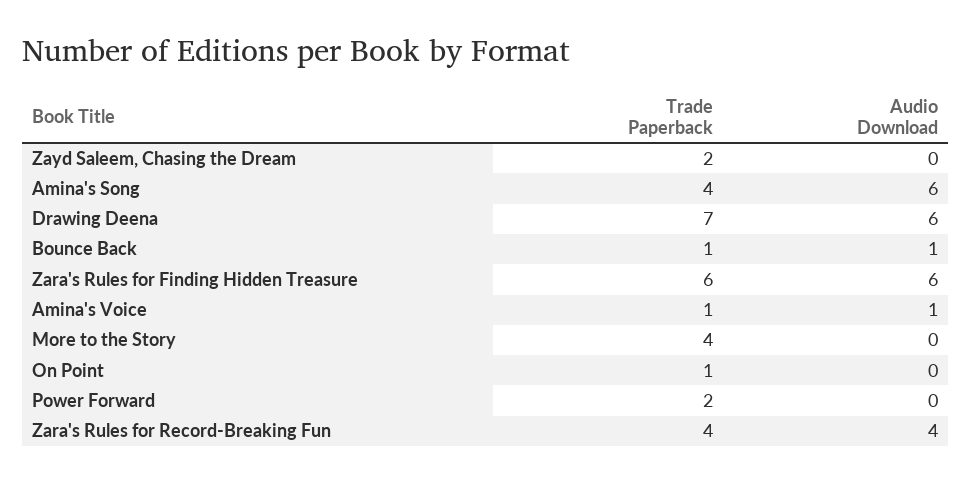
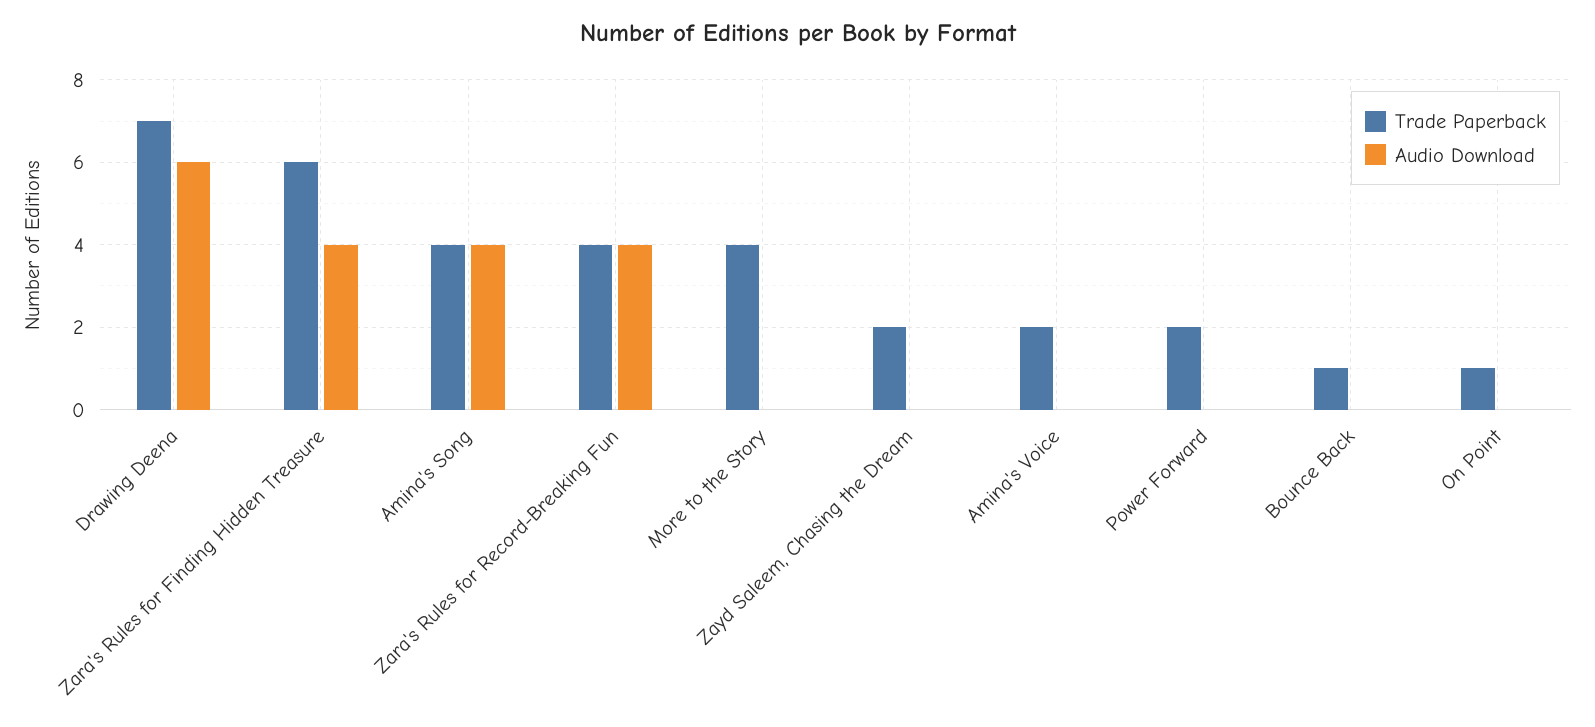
Audio Download, Amina's Song: 6 -> 4
Audio Download, Bounce Back: 1 -> 0
Audio Download, Zara's Rules for Finding Hidden Treasure: 6 -> 4
Trade Paperback, Amina's Voice: 1 -> 2
Audio Download, Amina's Voice: 1 -> 0

